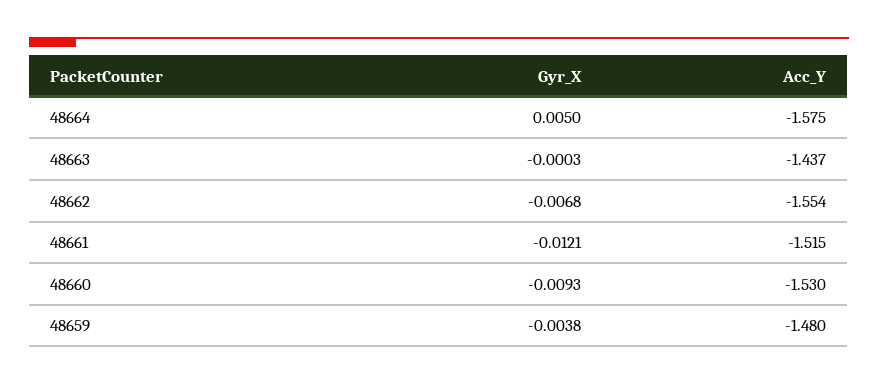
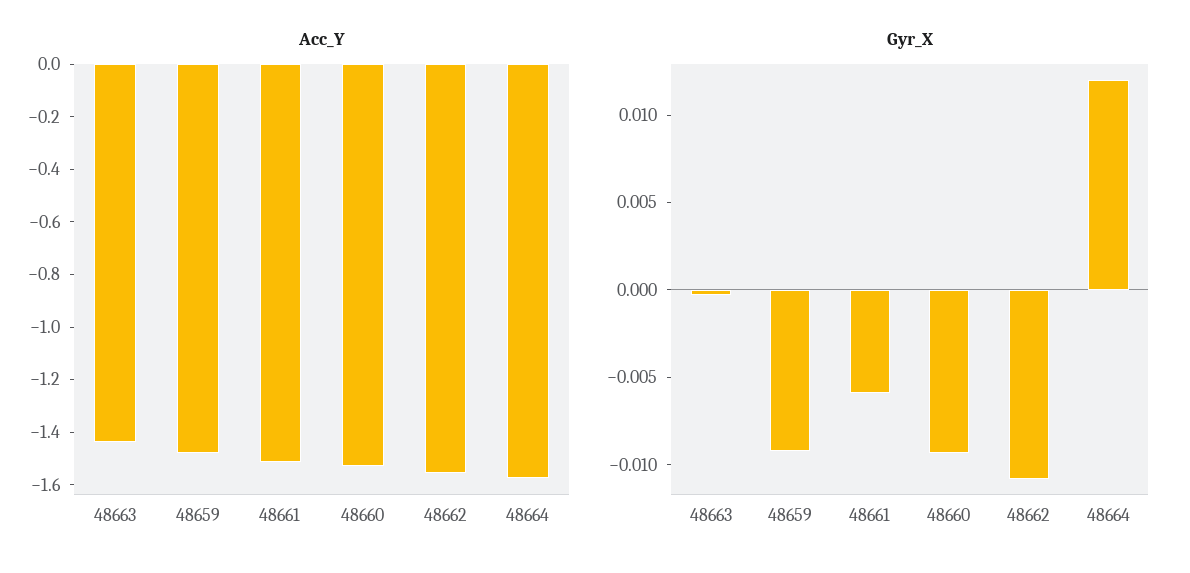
Gyr_X, 48664: 0.005 -> 0.012
Gyr_X, 48662: -0.0068 -> -0.011
Gyr_X, 48661: -0.0121 -> -0.006
Gyr_X, 48659: -0.0038 -> -0.009

